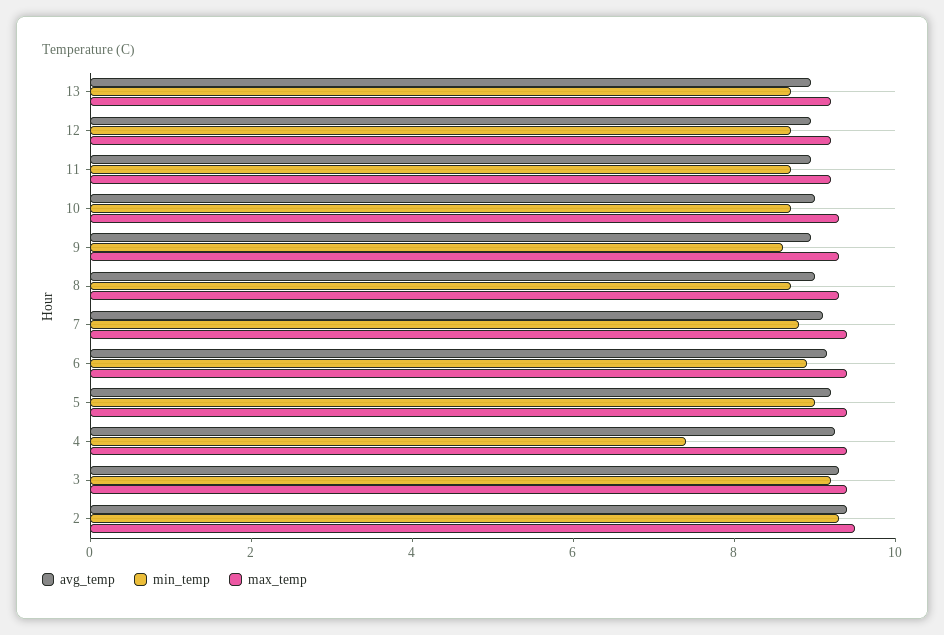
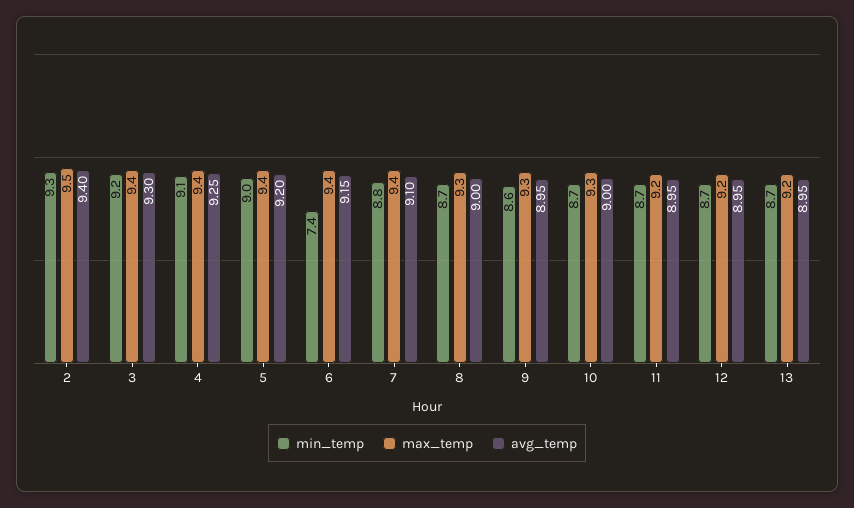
min_temp, 6: 9 -> 7.4
min_temp, 4: 7.5 -> 9.1

